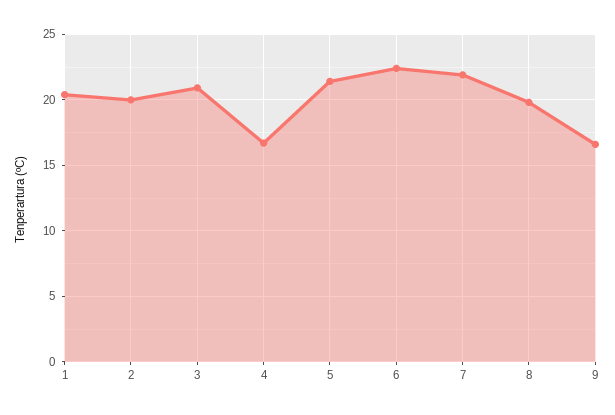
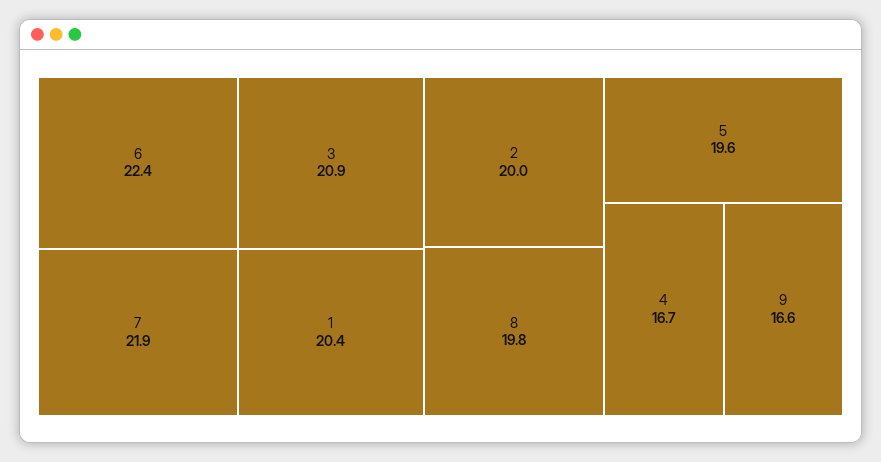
5: 21.5 -> 19.6

